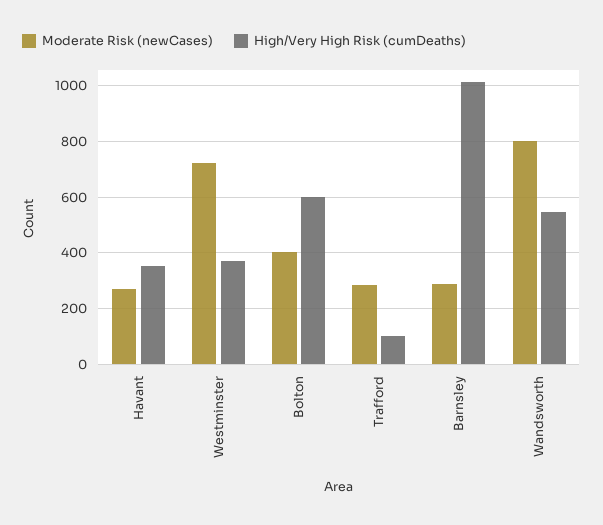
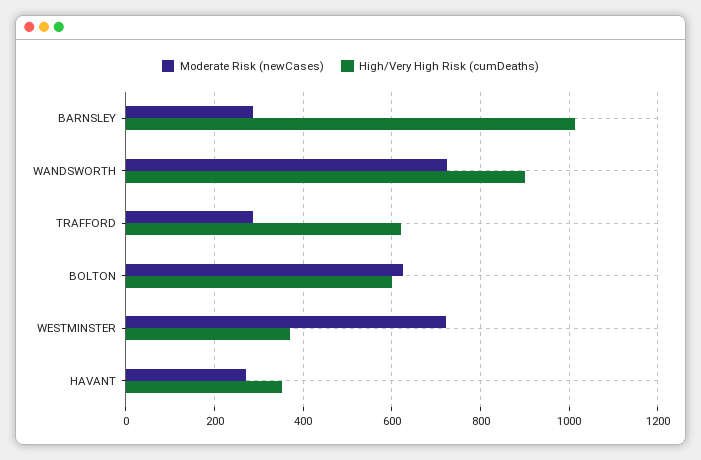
Moderate Risk (newCases), Bolton: 400 -> 620
High/Very High Risk (cumDeaths), Trafford: 100 -> 620
Moderate Risk (newCases), Wandsworth: 800 -> 720
High/Very High Risk (cumDeaths), Wandsworth: 550 -> 900

